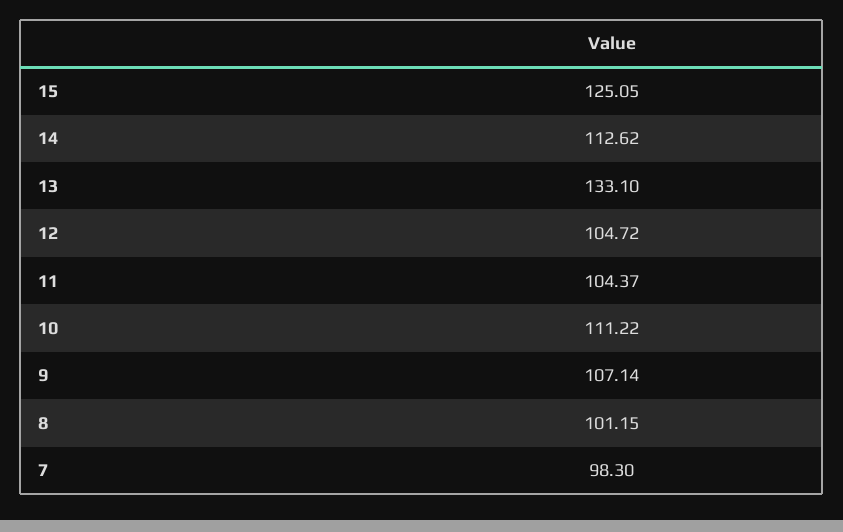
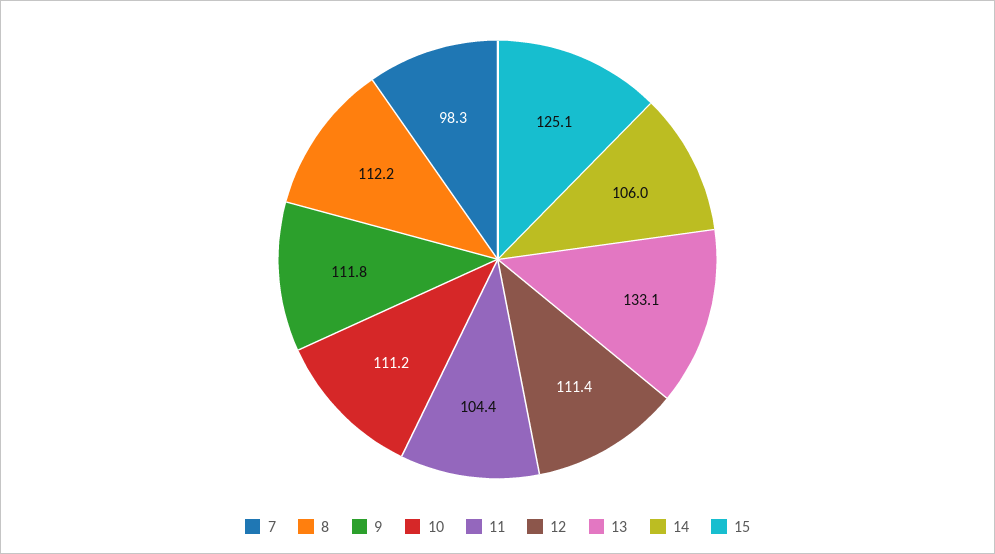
14: 112.62 -> 106
12: 104.72 -> 111.4
9: 107.14 -> 111.8
8: 101.15 -> 112.2

